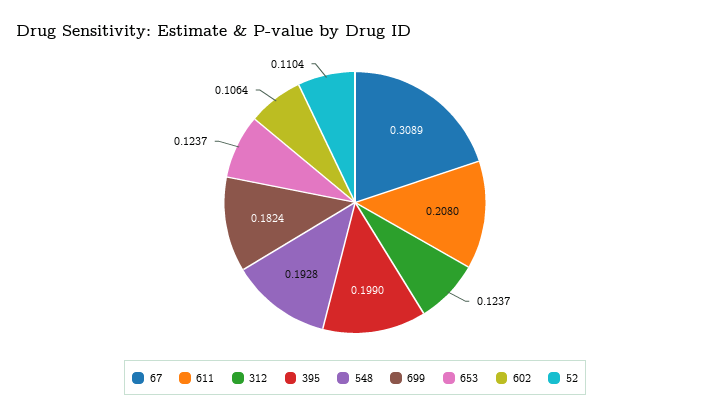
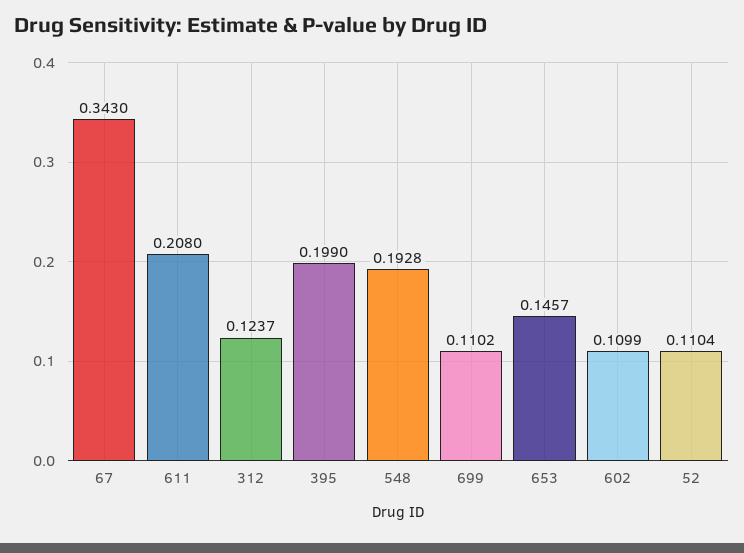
67: 0.3089 -> 0.343
699: 0.1824 -> 0.1102
653: 0.1237 -> 0.1457
602: 0.1064 -> 0.1099

